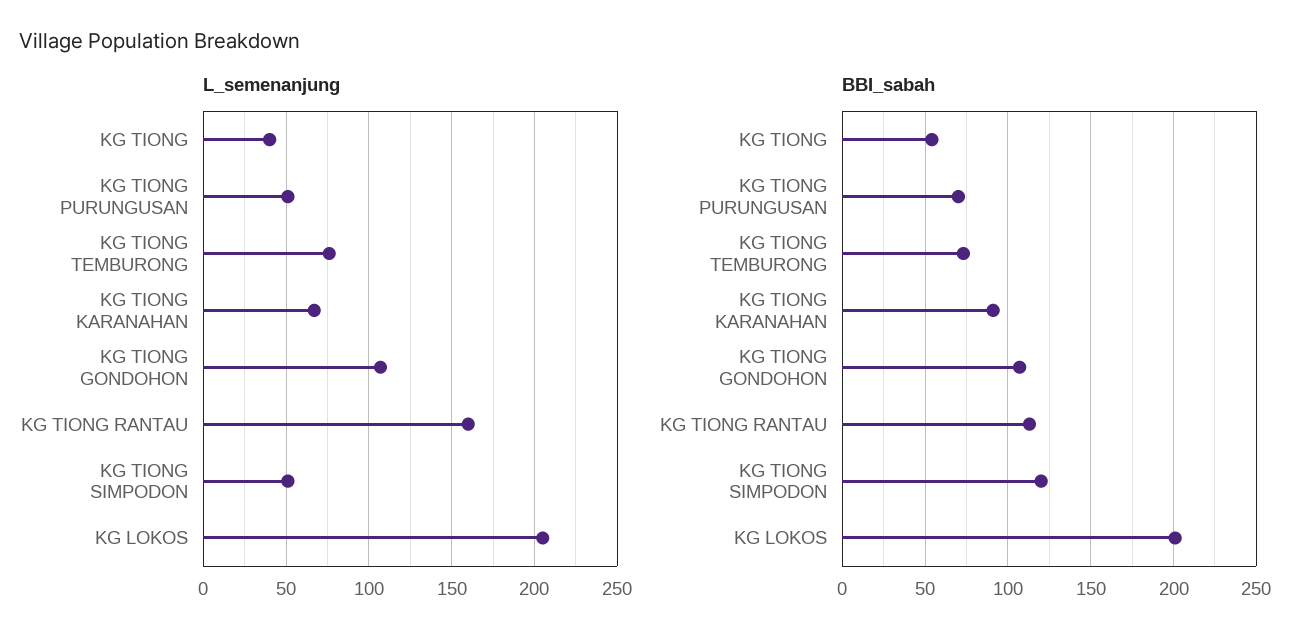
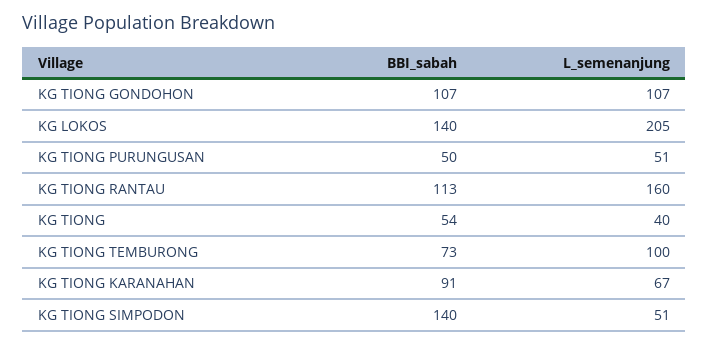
L_semenanjung, KG TIONG TEMBURONG: 75 -> 100
BBI_sabah, KG TIONG PURUNGUSAN: 70 -> 50
BBI_sabah, KG TIONG SIMPODON: 120 -> 140
BBI_sabah, KG LOKOS: 200 -> 140

